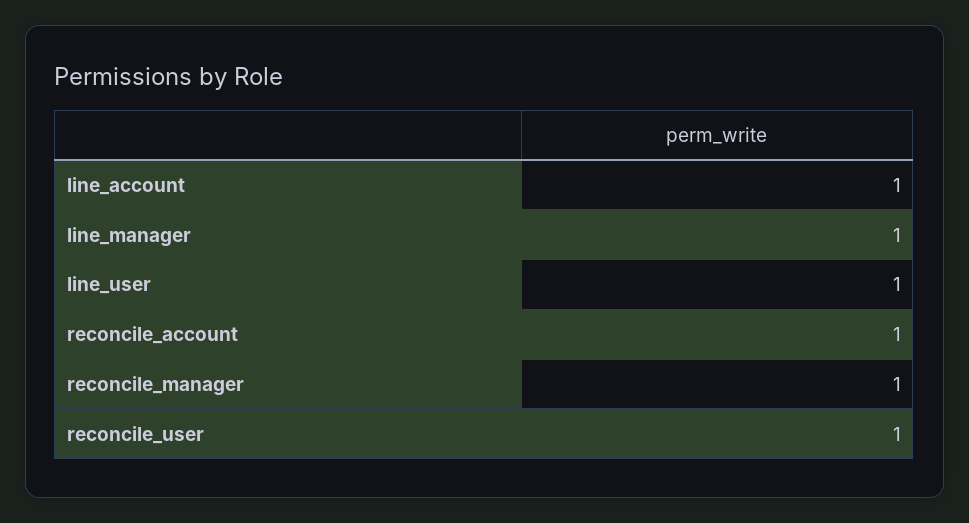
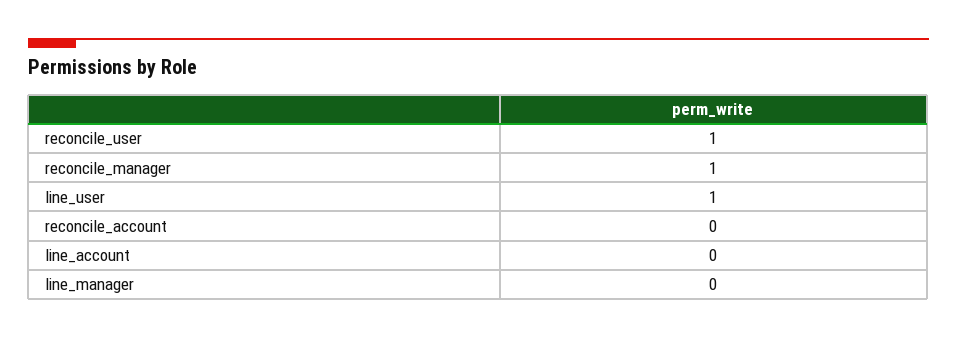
line_account: 1 -> 0
line_manager: 1 -> 0
reconcile_account: 1 -> 0

